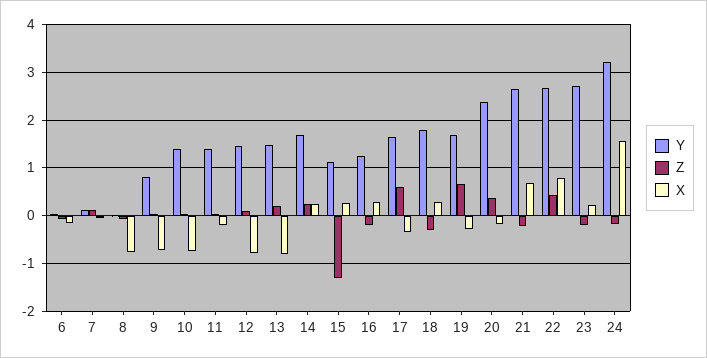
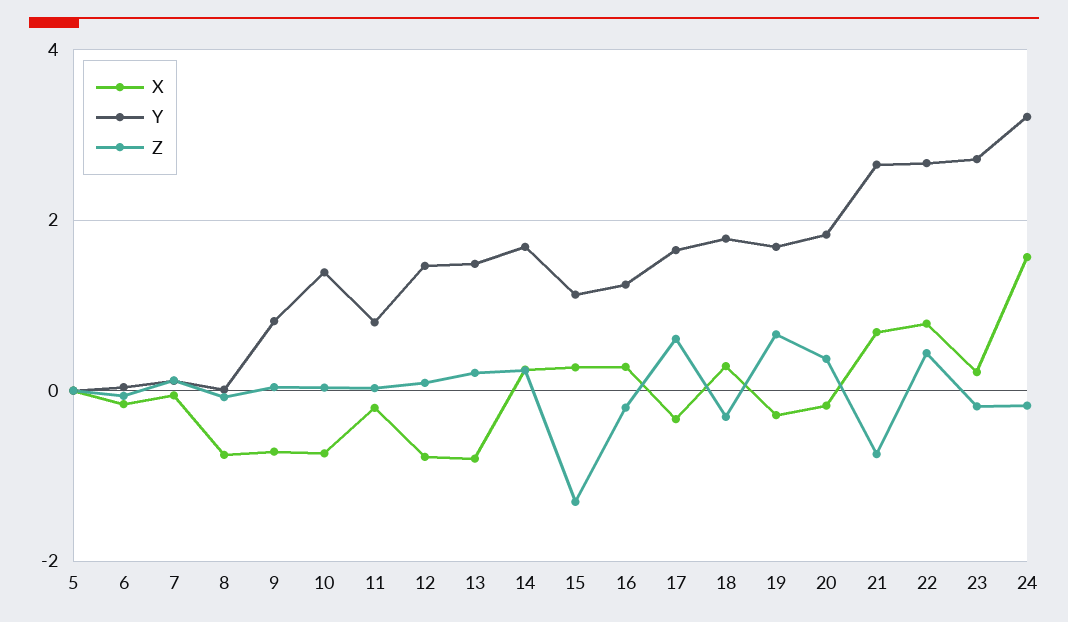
Y, 11: 1.4 -> 0.8
Y, 20: 2.4 -> 1.8
Z, 21: -0.2 -> -0.8
X, 5: none -> 0
Y, 5: none -> 0
Z, 5: none -> 0

